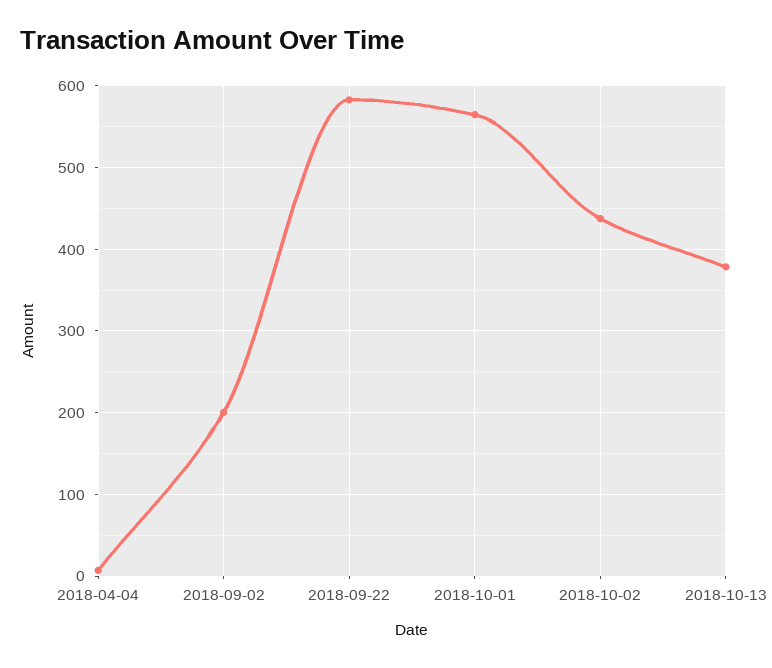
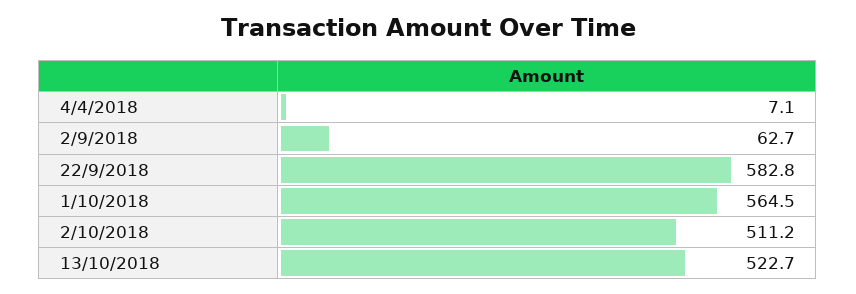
2018-09-02: 200 -> 62.7
2018-10-02: 440 -> 511.2
2018-10-13: 380 -> 522.7

